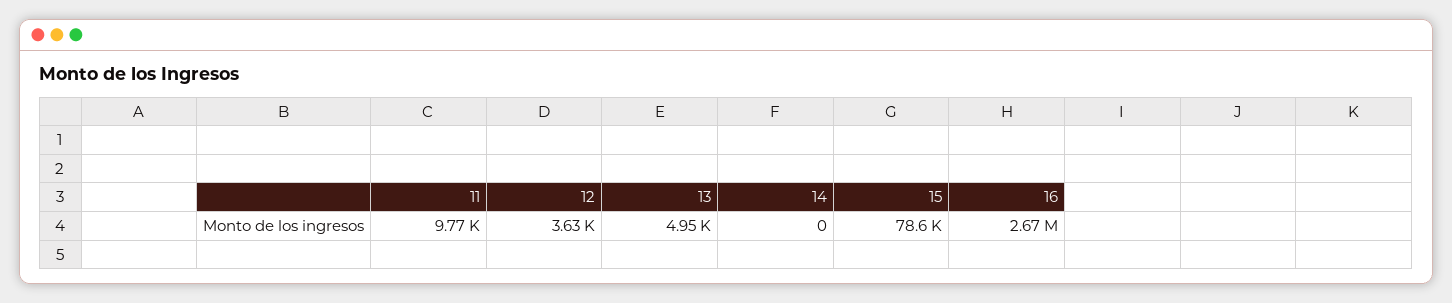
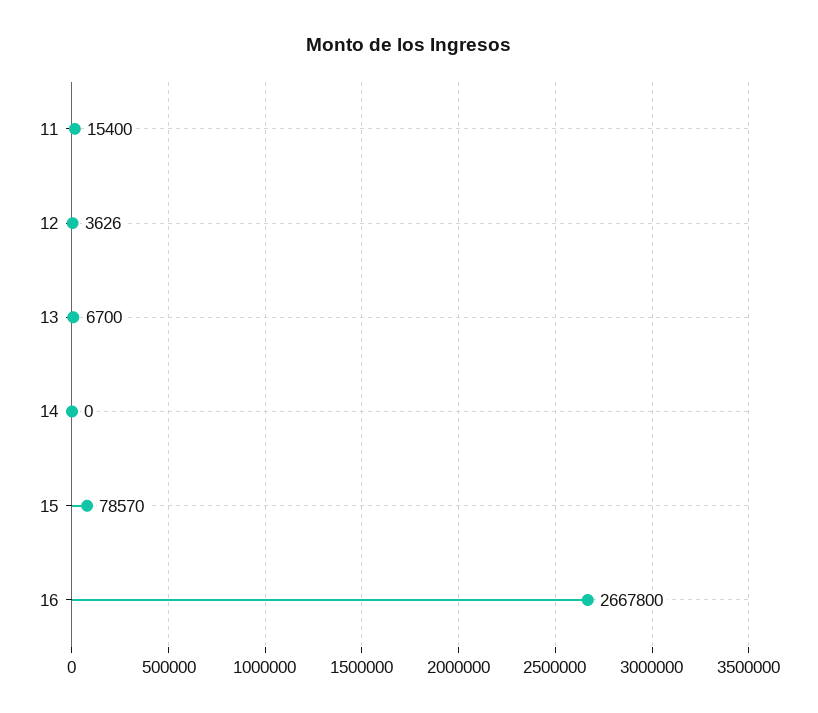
11: 9770 -> 15400
13: 4950 -> 6700

